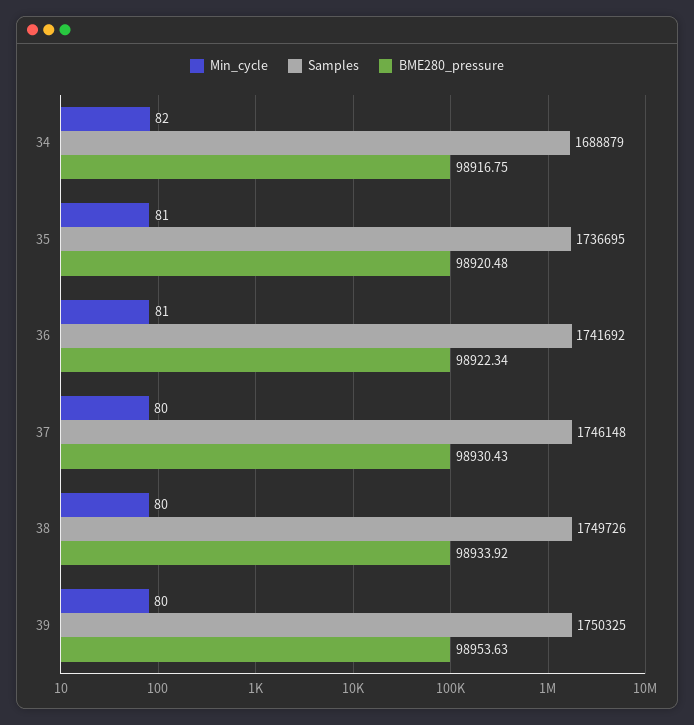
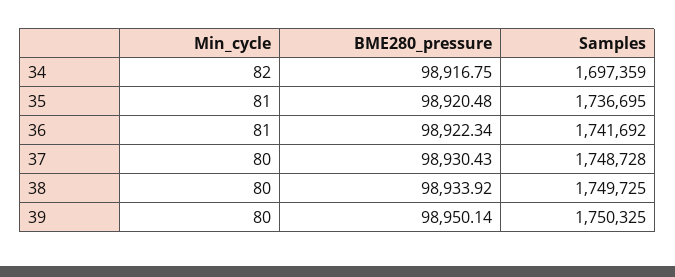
Samples, 34: 1688879 -> 1697359
Samples, 37: 1746148 -> 1748728
Samples, 38: 1749726 -> 1749725
BME280_pressure, 39: 98953.63 -> 98950.14

